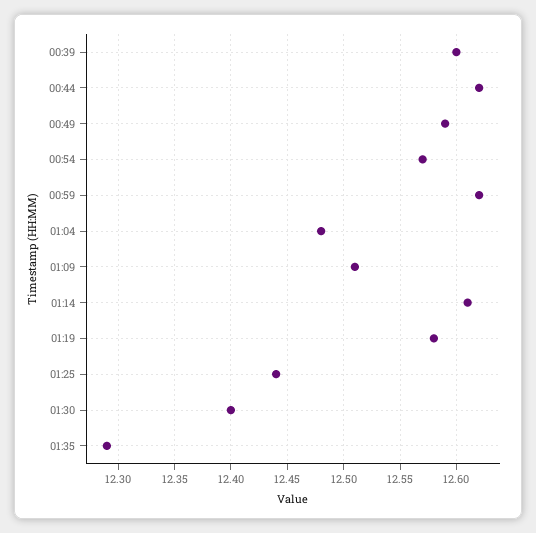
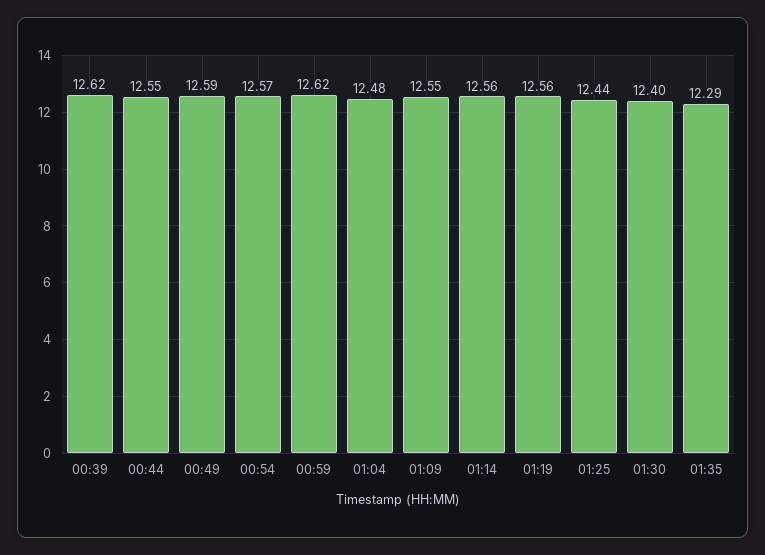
00:39: 12.6 -> 12.62
00:44: 12.62 -> 12.55
01:09: 12.51 -> 12.55
01:14: 12.61 -> 12.56
01:19: 12.58 -> 12.56

